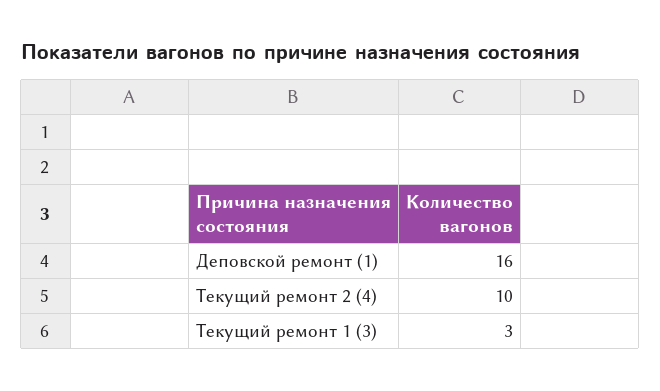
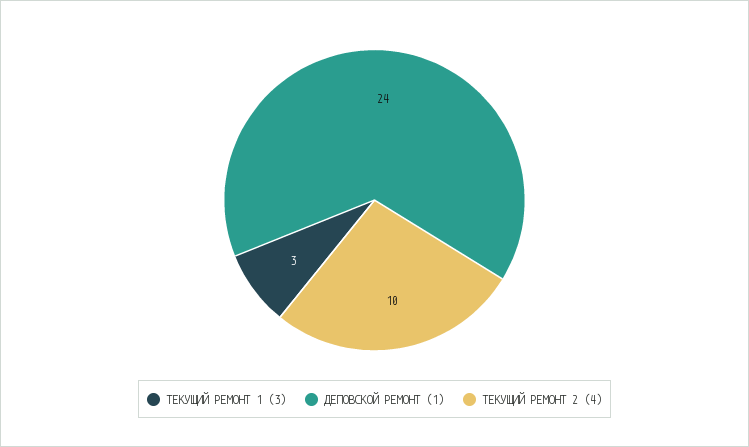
Деповской ремонт (1): 16 -> 24

